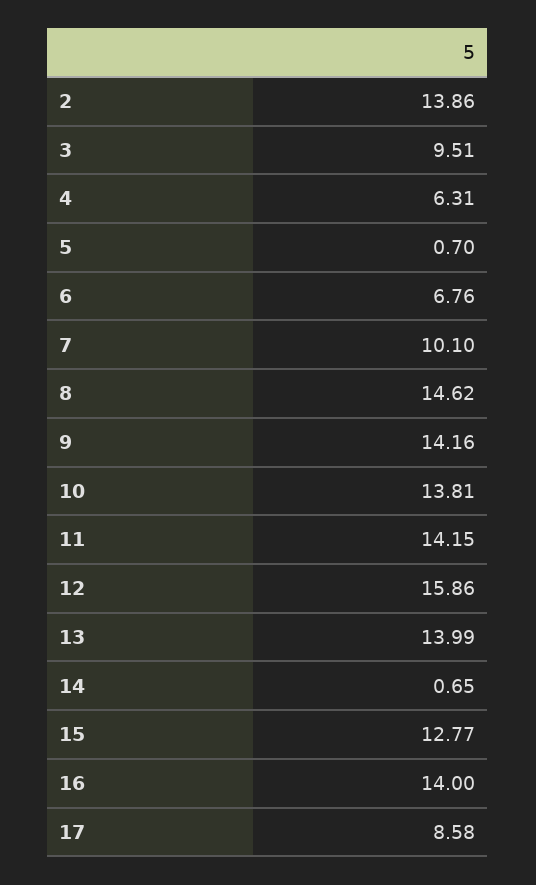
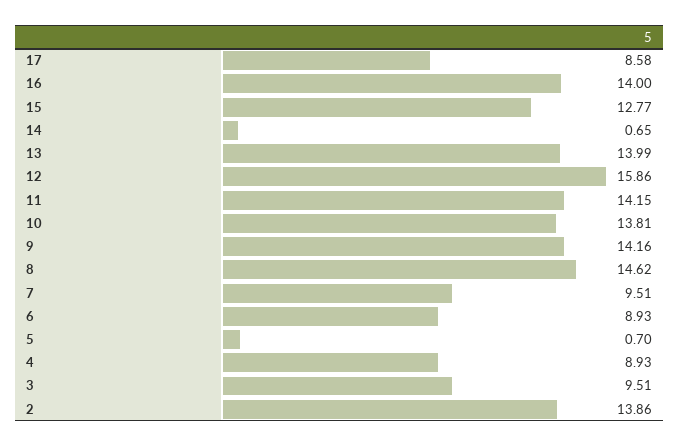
4: 6.31 -> 8.93
6: 6.76 -> 8.93
7: 10.1 -> 9.51

